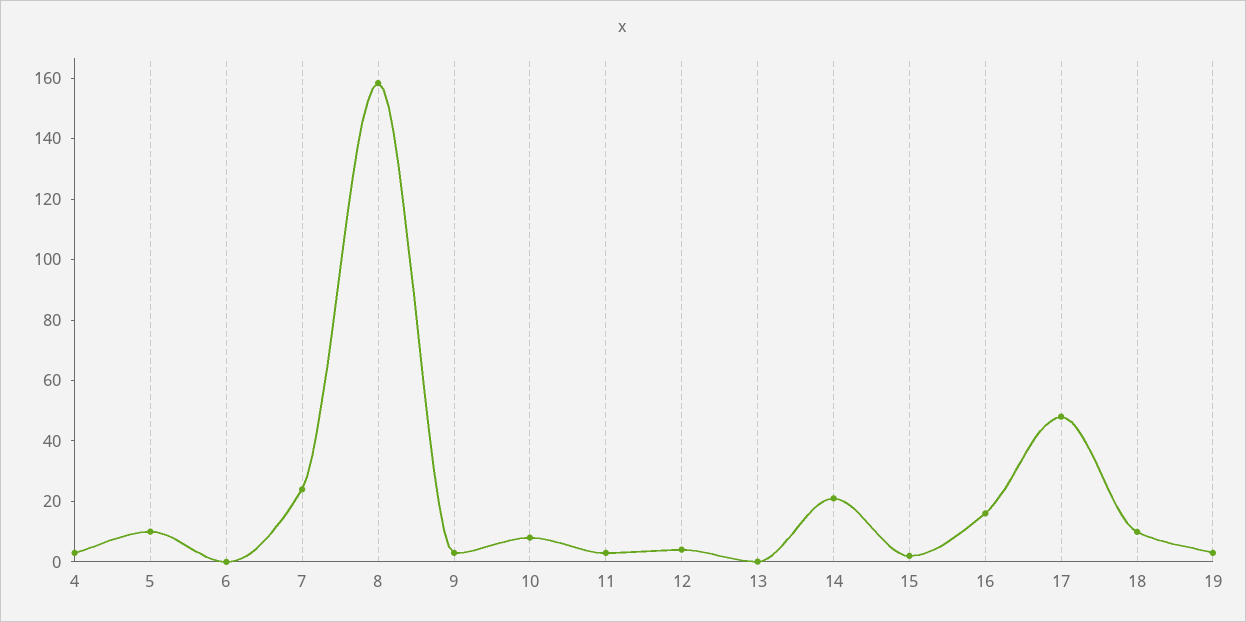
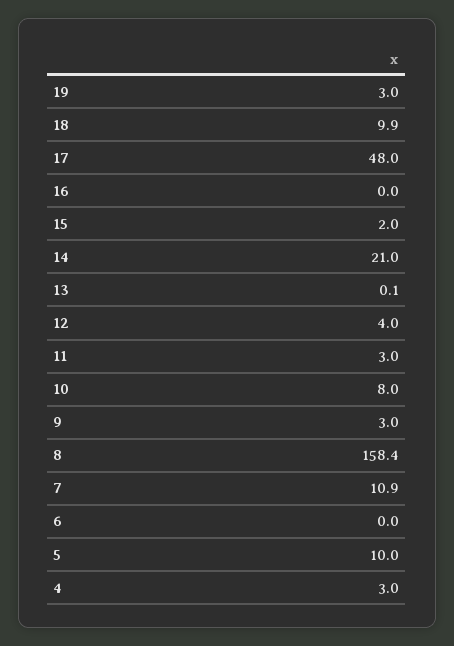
7: 25 -> 10.9
16: 15 -> 0

